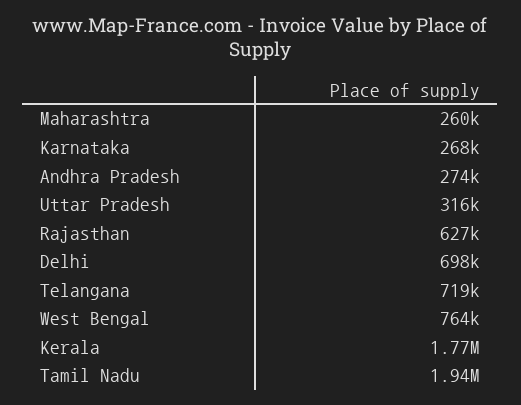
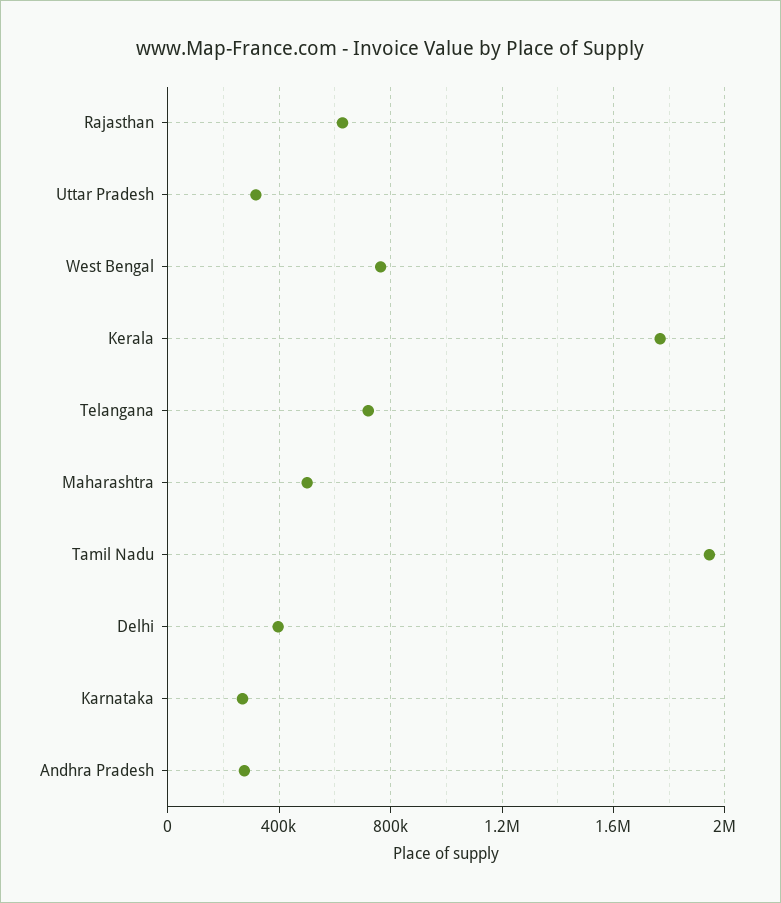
Maharashtra: 260000 -> 500000
Delhi: 698000 -> 400000

